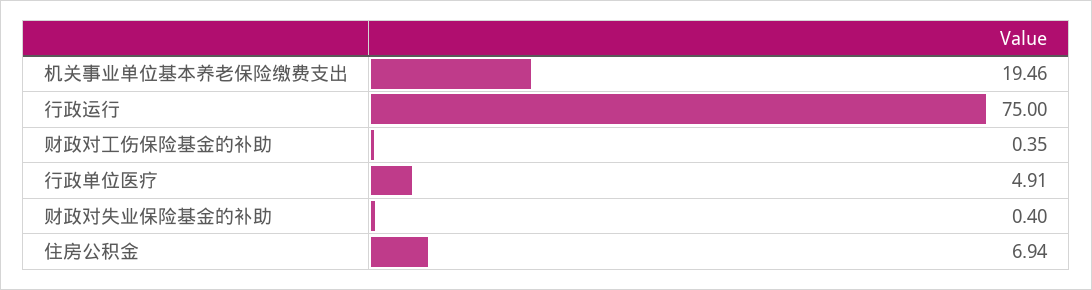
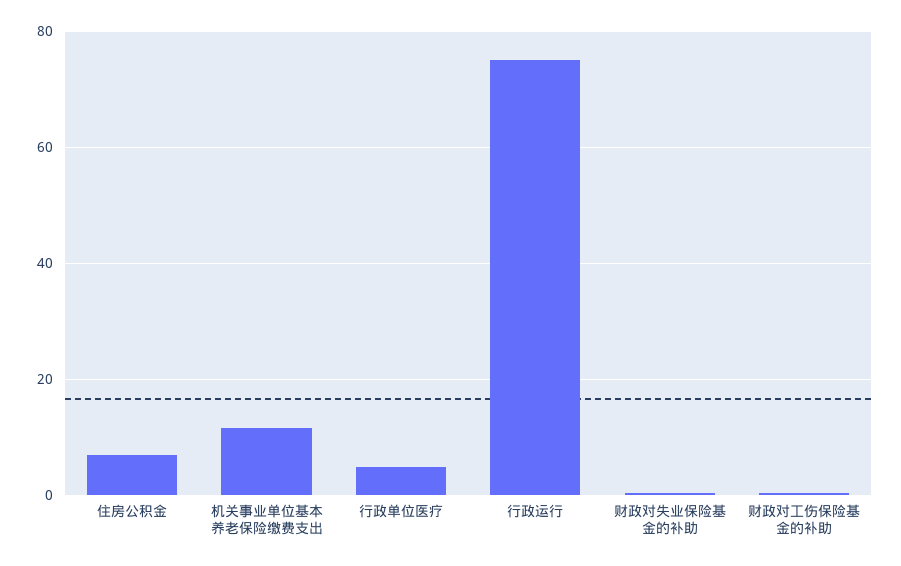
机关事业单位基本养老保险缴费支出: 19.46 -> 12

